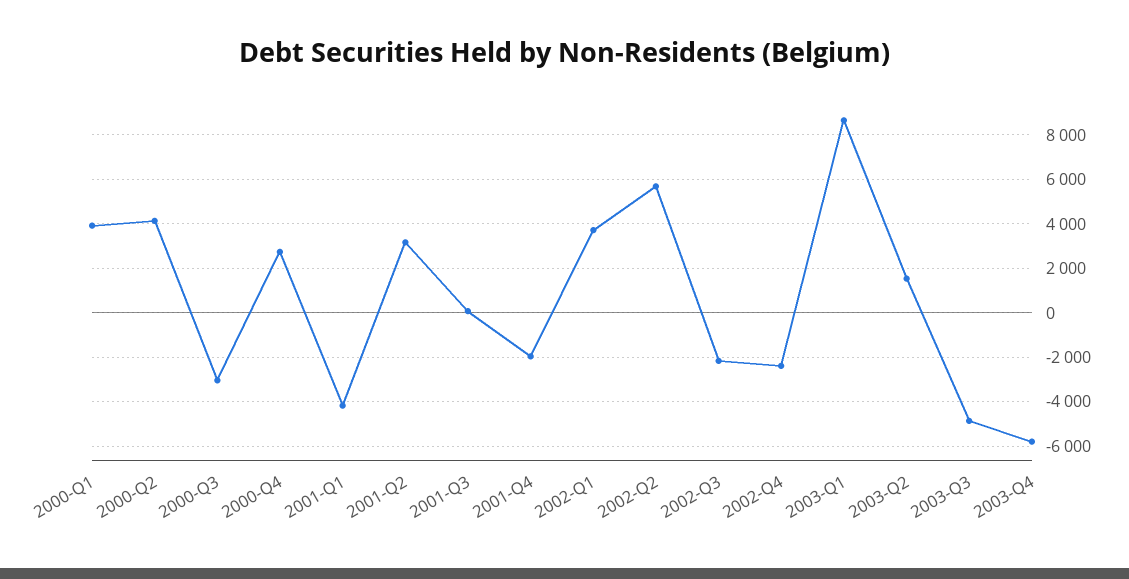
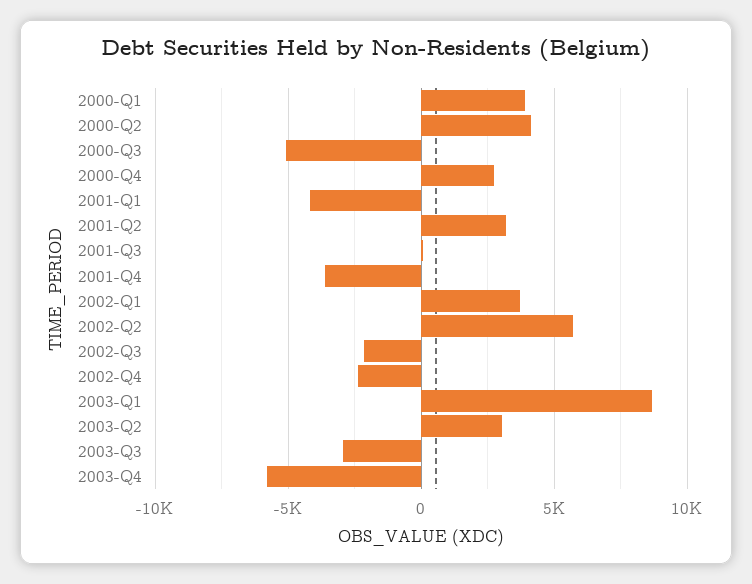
2000-Q3: -3000 -> -5000
2001-Q4: -2000 -> -3500
2003-Q2: 1500 -> 3000
2003-Q3: -5000 -> -3000

